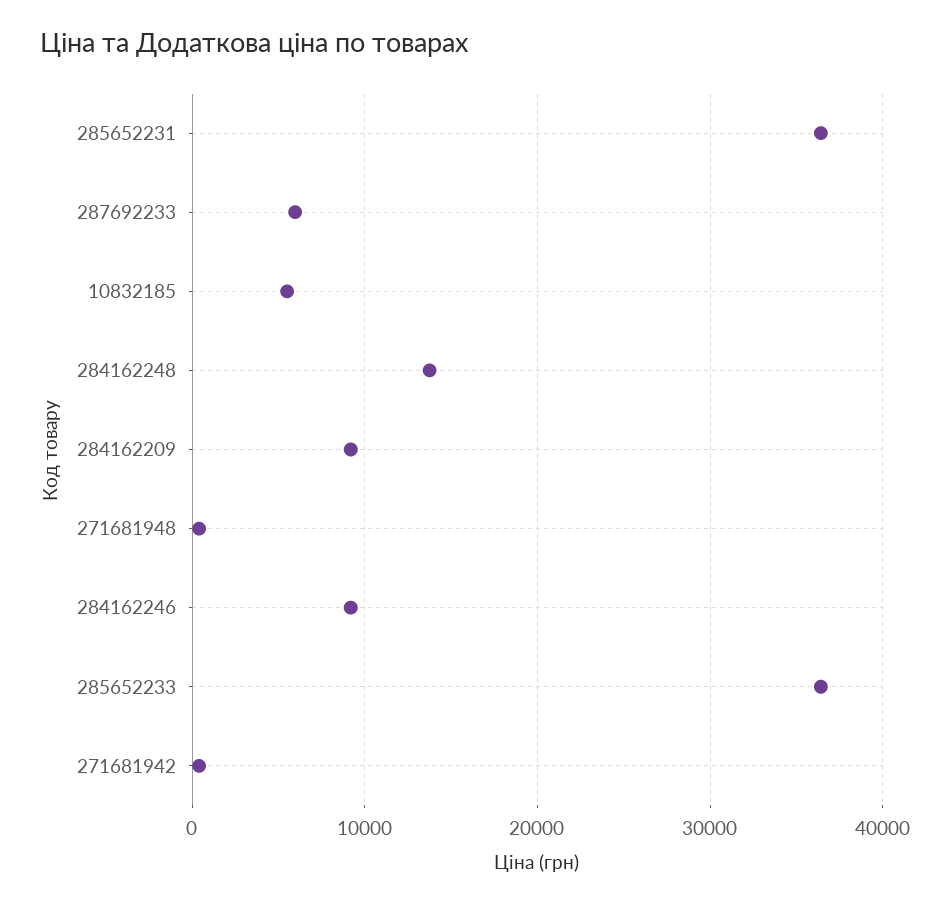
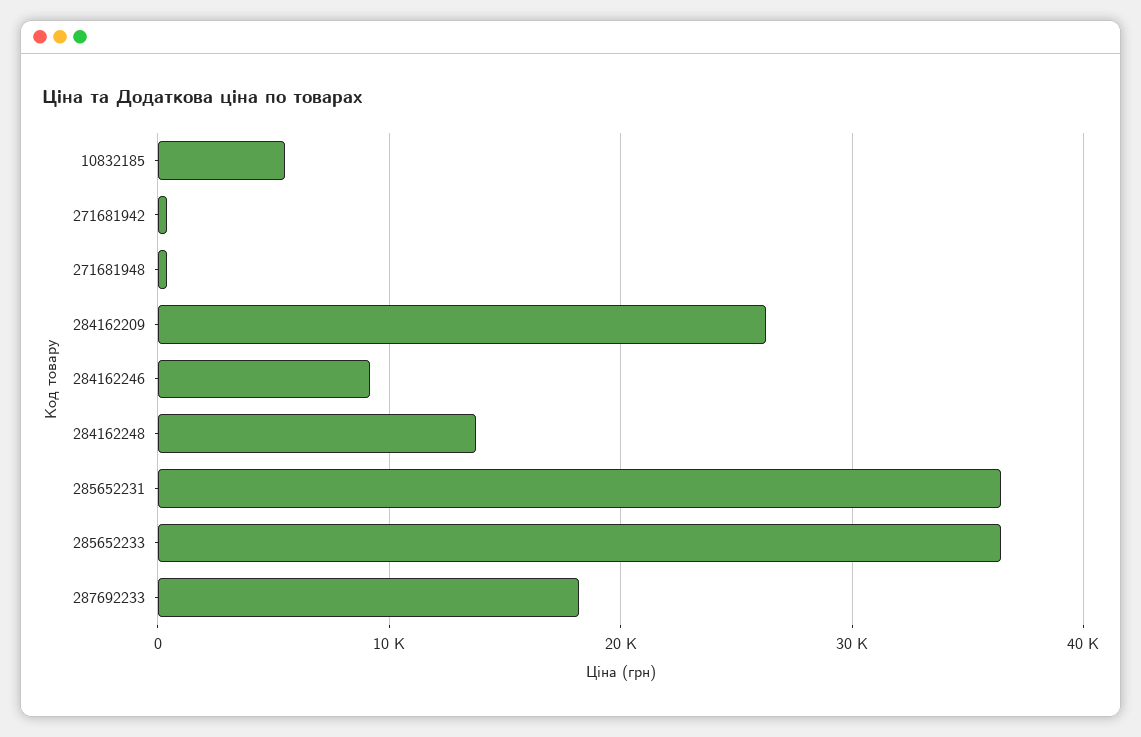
287692233: 6000 -> 18000
284162209: 9000 -> 26000

